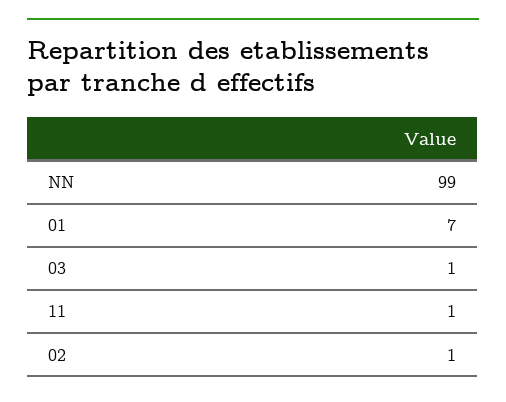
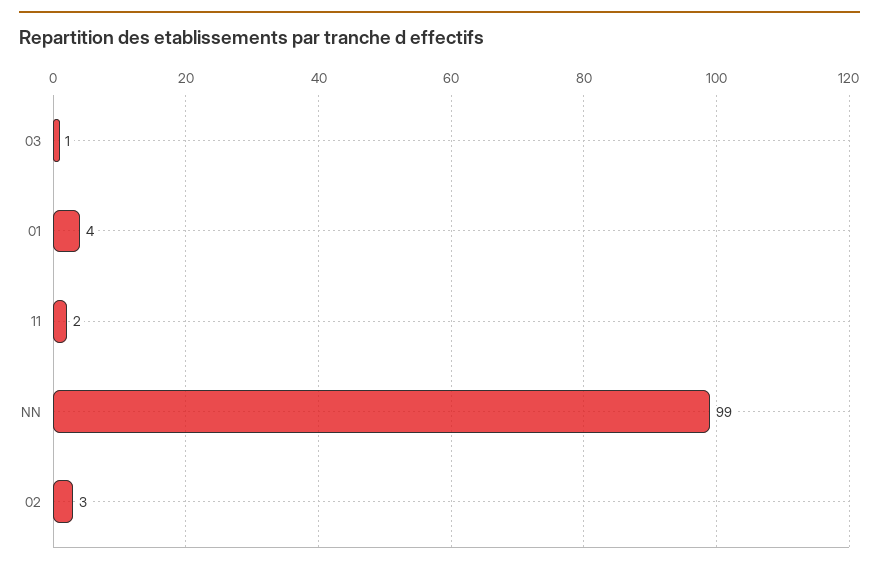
01: 7 -> 4
11: 1 -> 2
02: 1 -> 3

